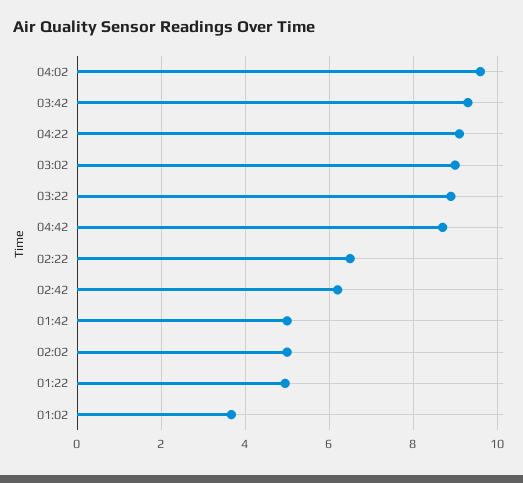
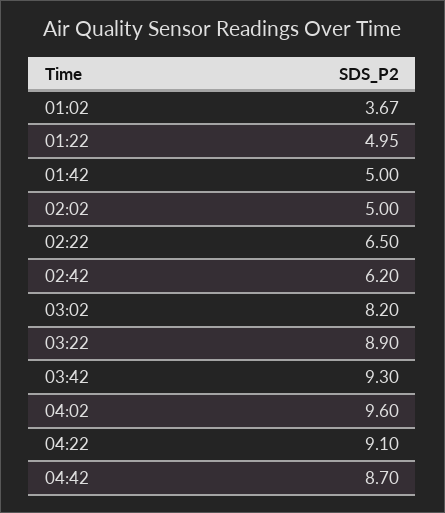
03:02: 9 -> 8.2

